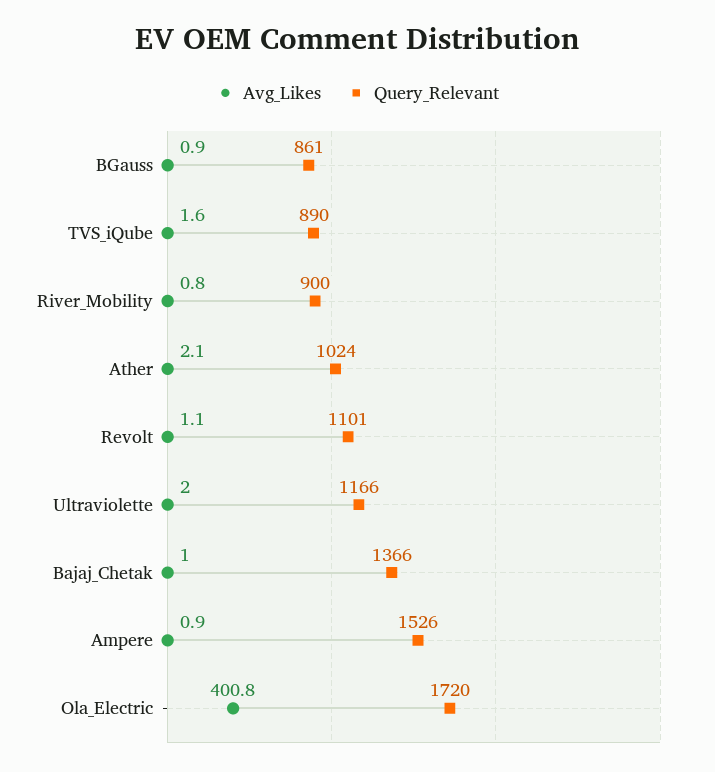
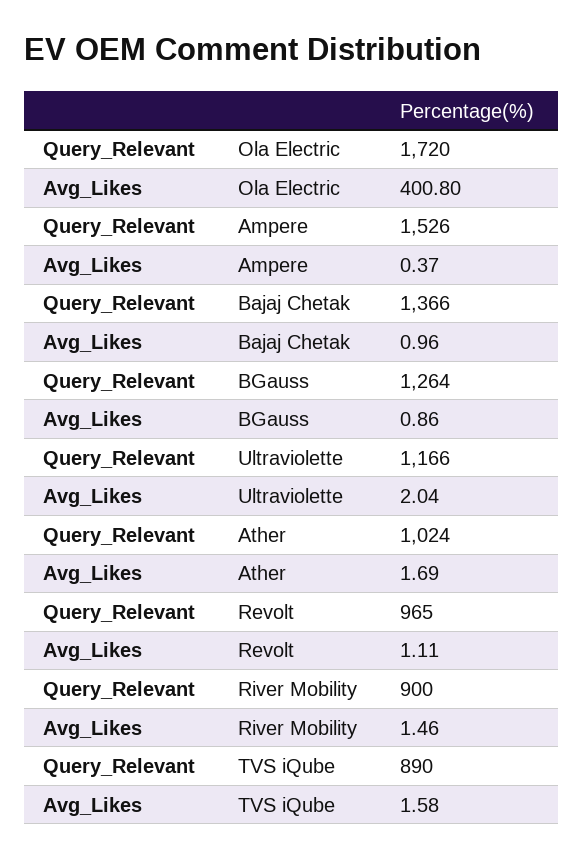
Query_Relevant, BGauss: 861 -> 1264
Avg_Likes, River_Mobility: 0.8 -> 1.46
Avg_Likes, Ather: 2.1 -> 1.69
Query_Relevant, Revolt: 1101 -> 965
Avg_Likes, Ampere: 0.9 -> 0.37

